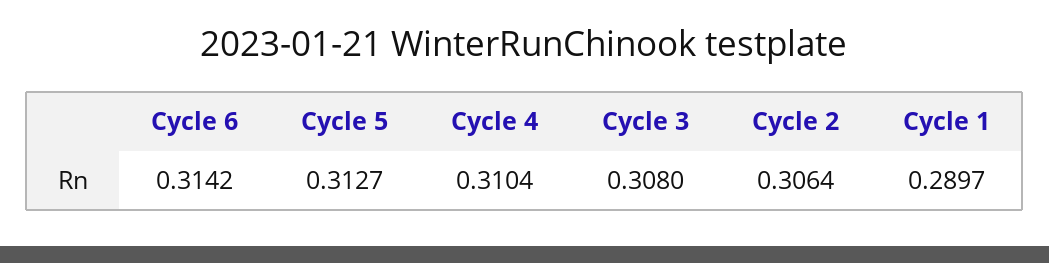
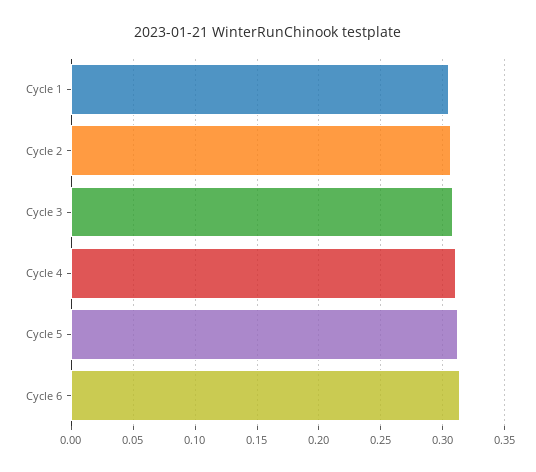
Cycle 1: 0.2897 -> 0.305

